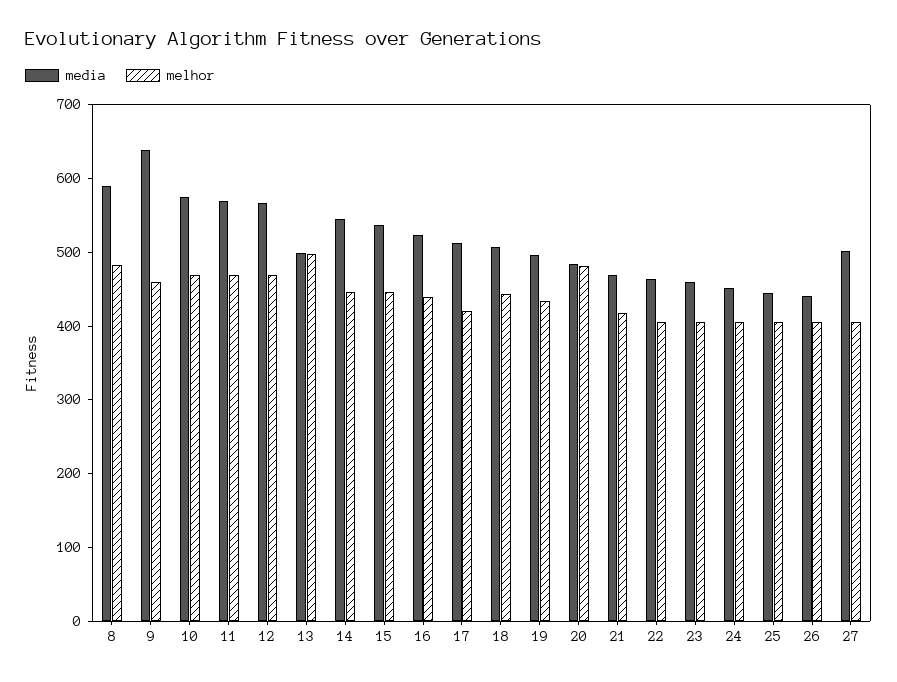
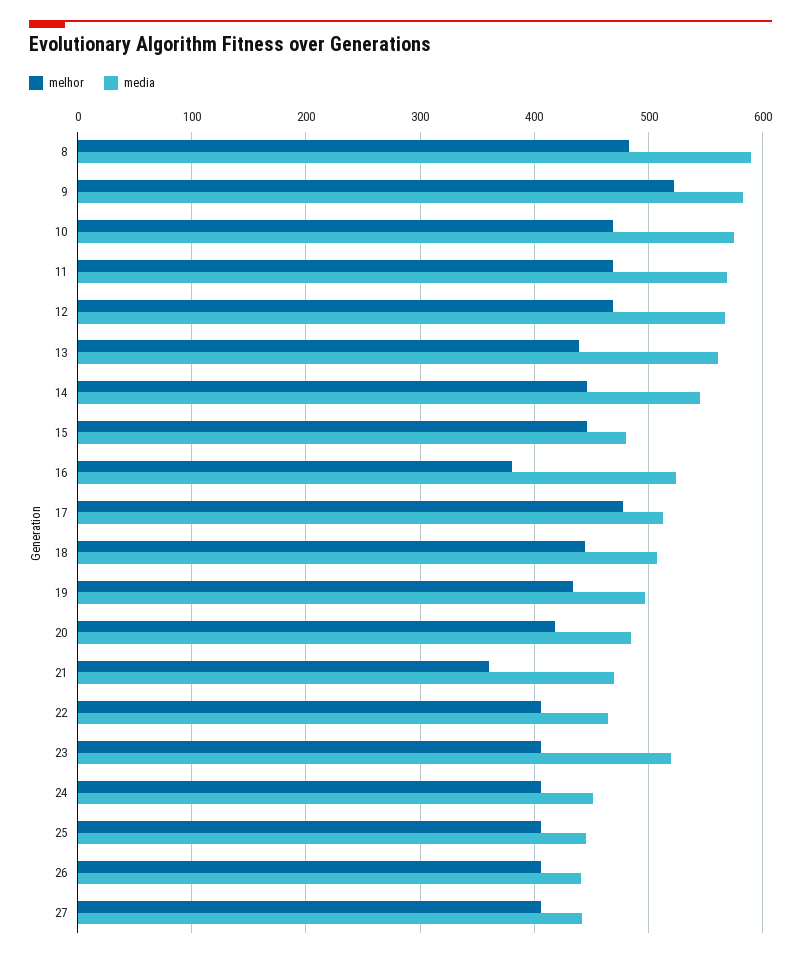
media, 9: 640 -> 580
melhor, 9: 460 -> 520
media, 13: 500 -> 560
melhor, 13: 500 -> 440
media, 15: 540 -> 480
melhor, 16: 440 -> 380
melhor, 17: 420 -> 480
melhor, 20: 480 -> 420
melhor, 21: 420 -> 360
media, 23: 460 -> 520
media, 27: 500 -> 440

